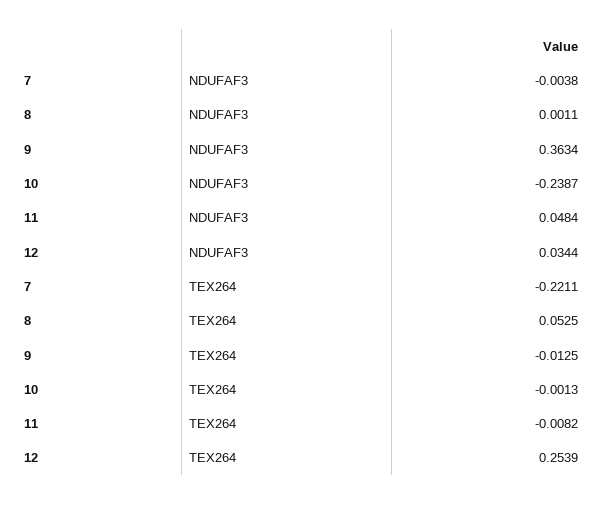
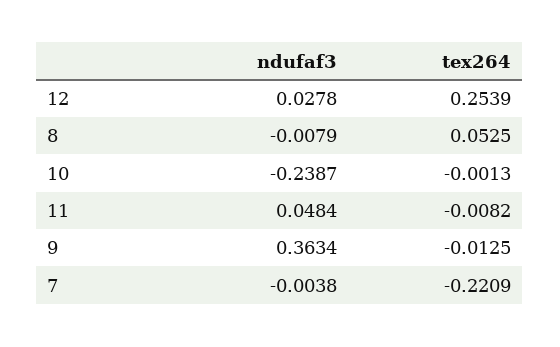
8, NDUFAF3: 0.0011 -> -0.0079
12, NDUFAF3: 0.0344 -> 0.0278
7, TEX264: -0.2211 -> -0.2209

